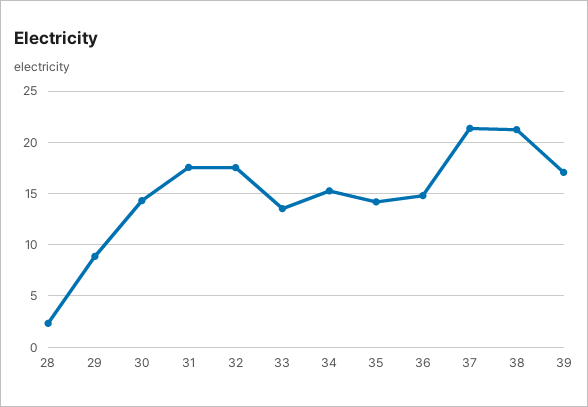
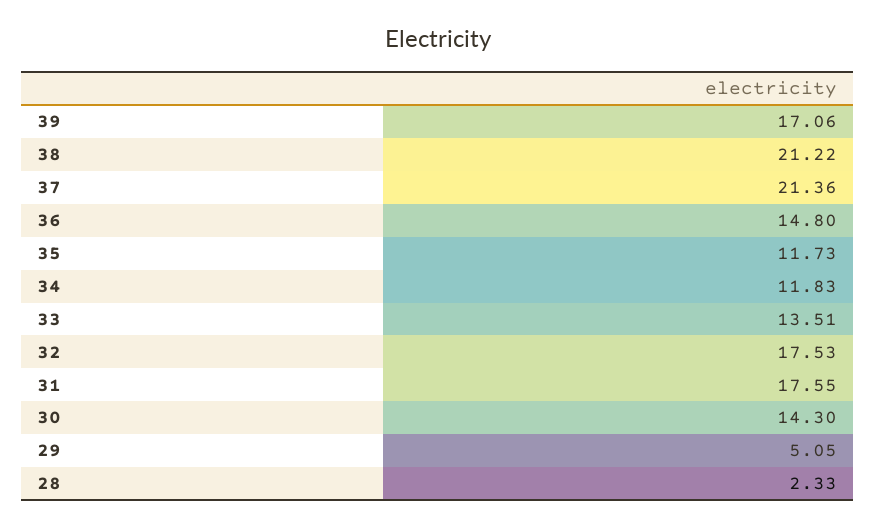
29: 9 -> 5.05
34: 15 -> 11.83
35: 14 -> 11.73

